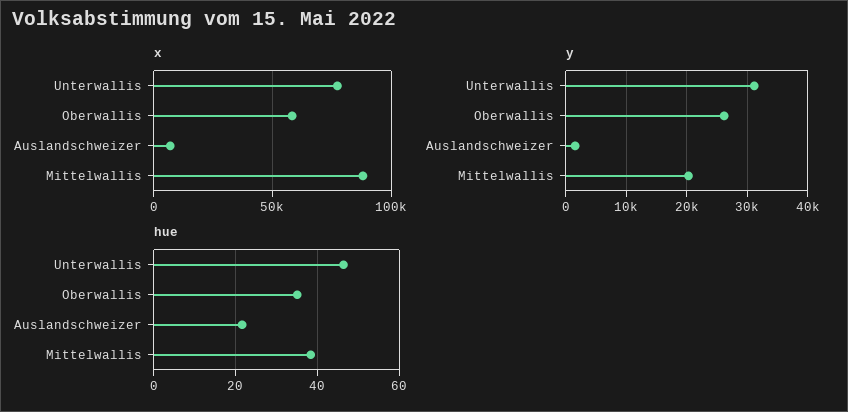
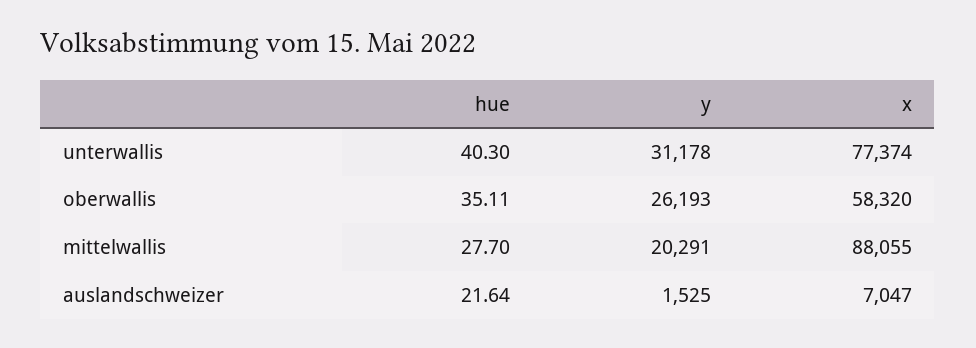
hue, Unterwallis: 46 -> 40.3
hue, Mittelwallis: 38 -> 27.7

